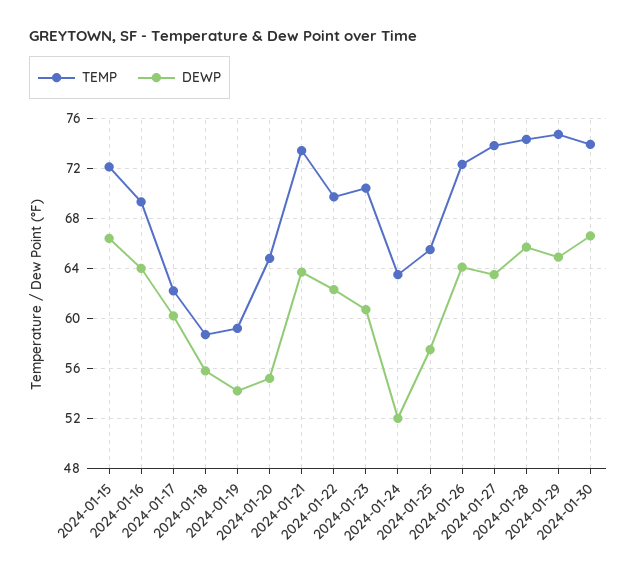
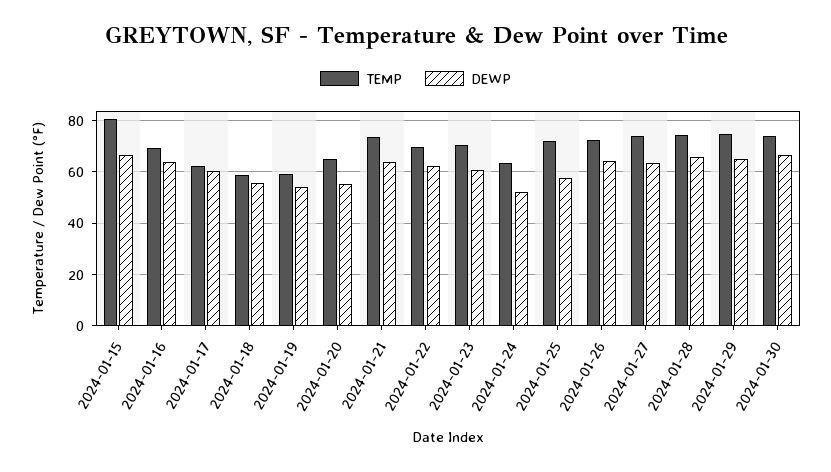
TEMP, 2024-01-15: 72 -> 80
TEMP, 2024-01-25: 65.5 -> 72.5

